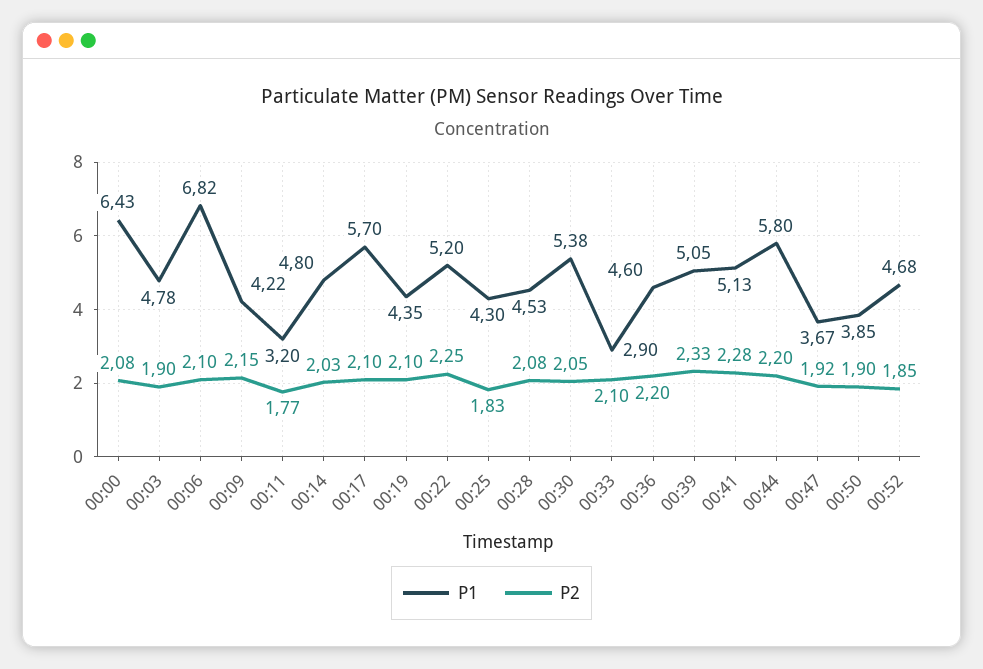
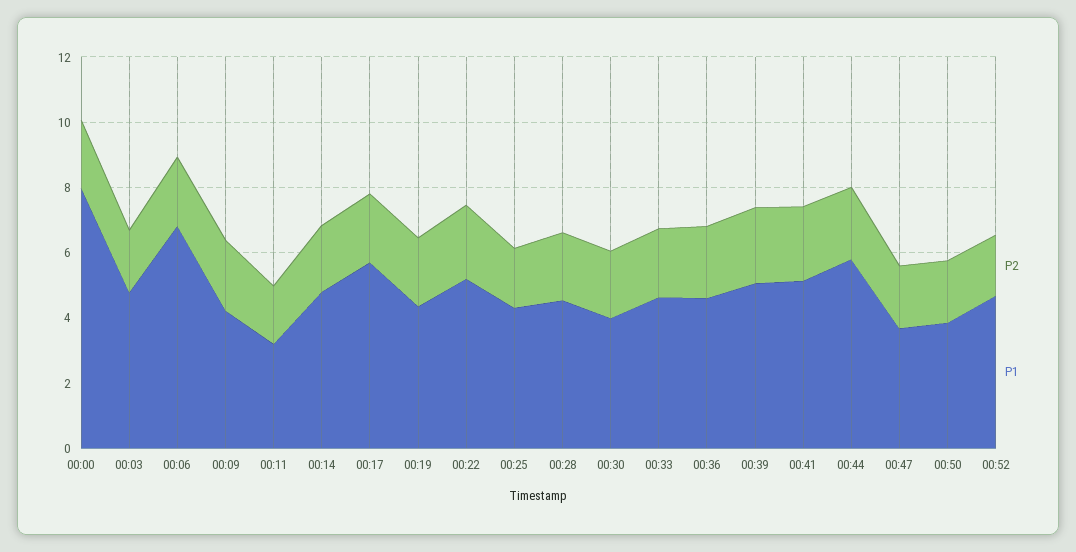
P1, 00:00: 6.43 -> 8
P1, 00:30: 5.38 -> 4
P1, 00:33: 2.9 -> 4.5

